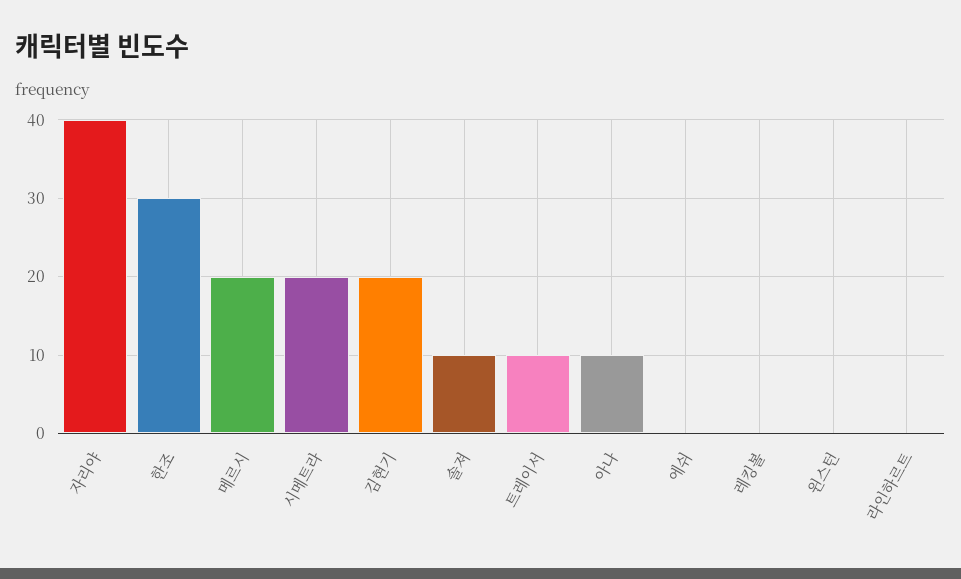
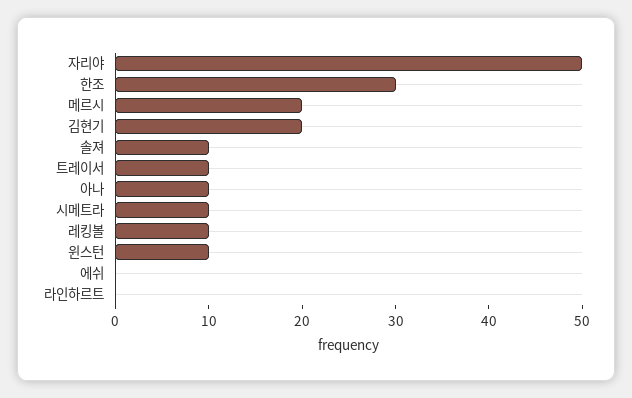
자리야: 40 -> 50
시메트라: 20 -> 10
레킹볼: 0 -> 10
윈스턴: 0 -> 10

